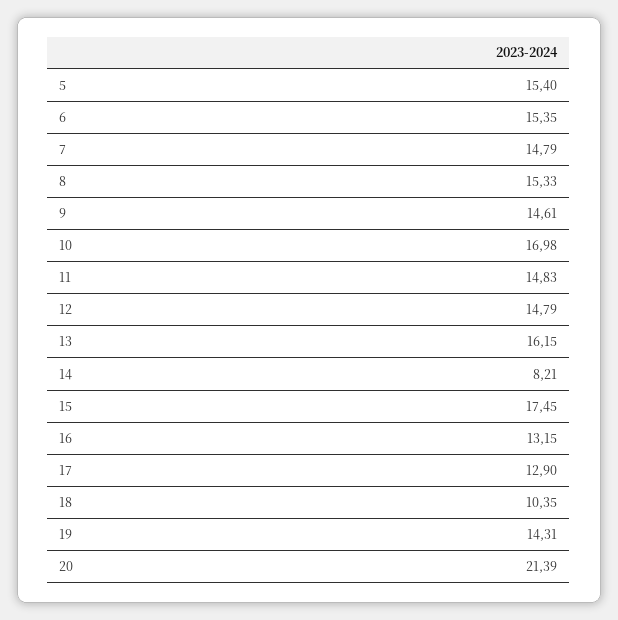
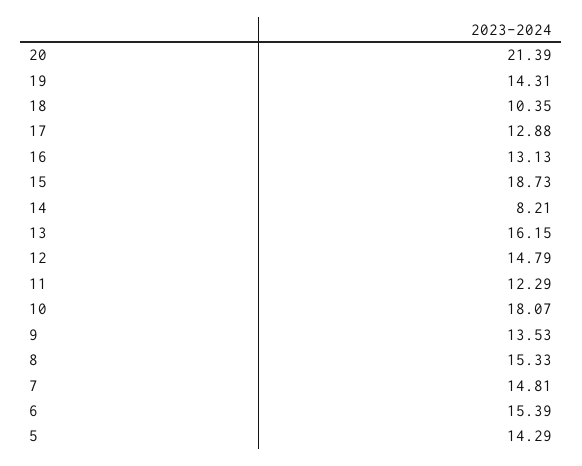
5: 15.4 -> 14.29
6: 15.35 -> 15.39
7: 14.79 -> 14.81
9: 14.61 -> 13.53
10: 16.98 -> 18.07
11: 14.83 -> 12.29
15: 17.45 -> 18.73
16: 13.15 -> 13.13
17: 12.9 -> 12.88

